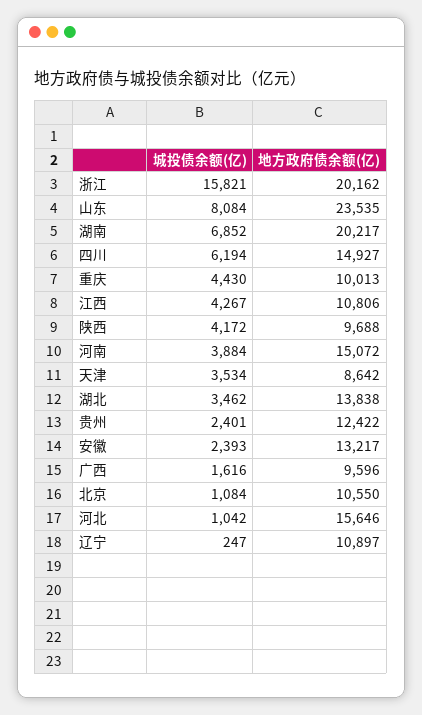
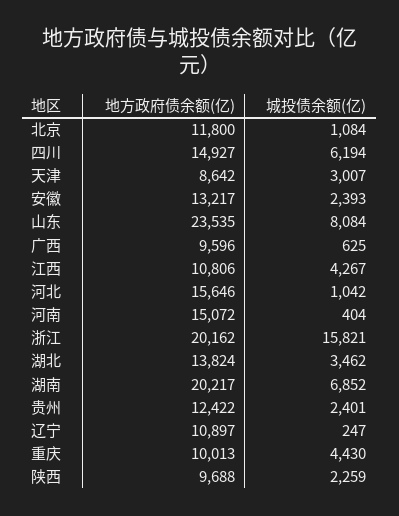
城投债余额(亿), 陕西: 4172 -> 2259
城投债余额(亿), 河南: 3884 -> 404
城投债余额(亿), 天津: 3534 -> 3007
地方政府债余额(亿), 湖北: 13838 -> 13824
城投债余额(亿), 广西: 1616 -> 625
地方政府债余额(亿), 北京: 10550 -> 11800

